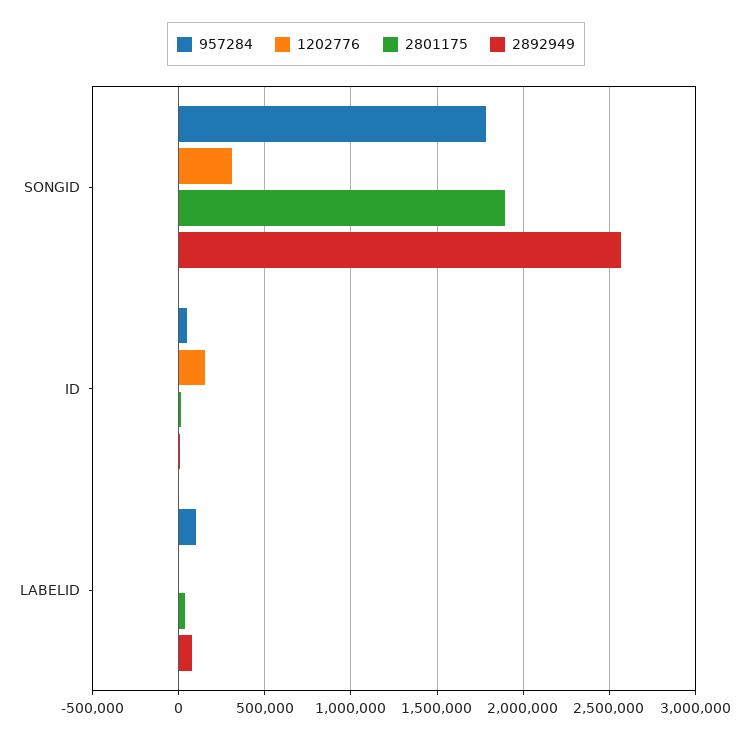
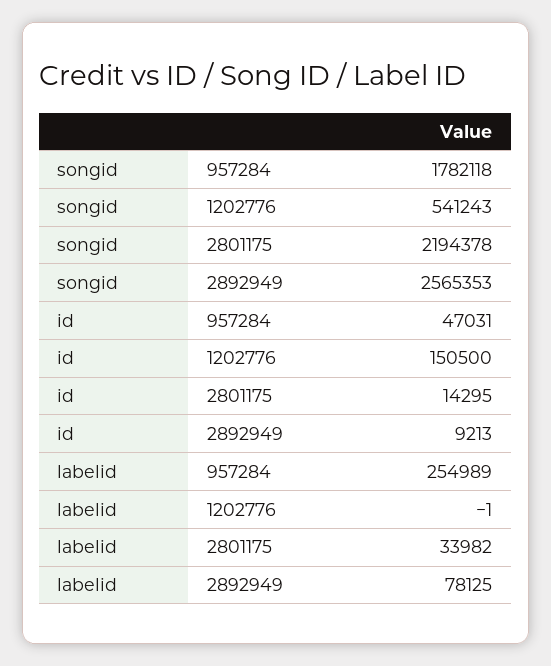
1202776, SONGID: 300000 -> 541243
2801175, SONGID: 1900000 -> 2194378
957284, LABELID: 100000 -> 254989

